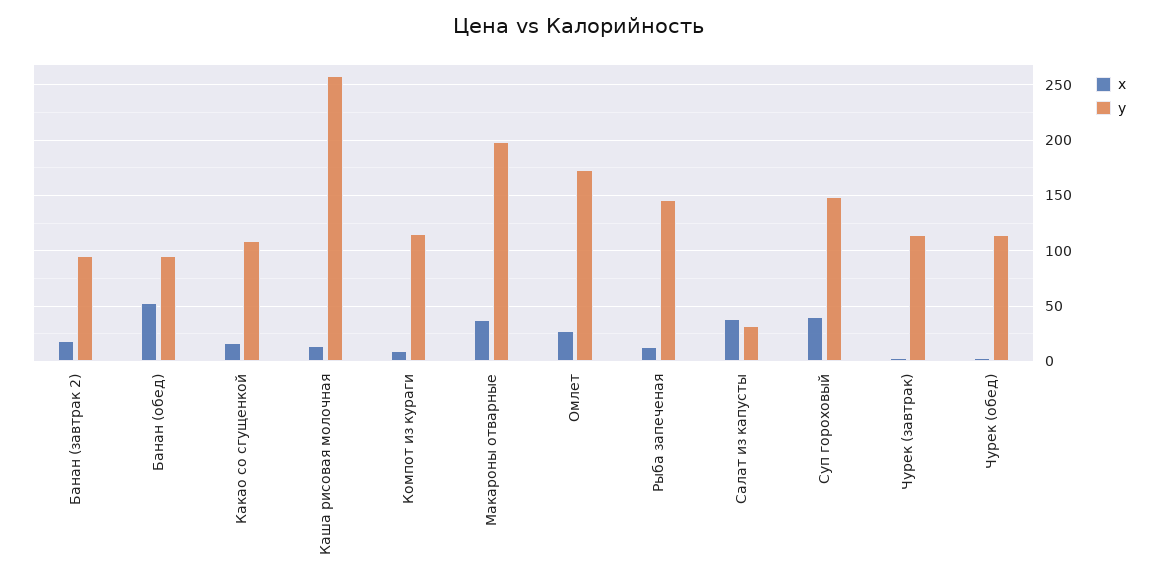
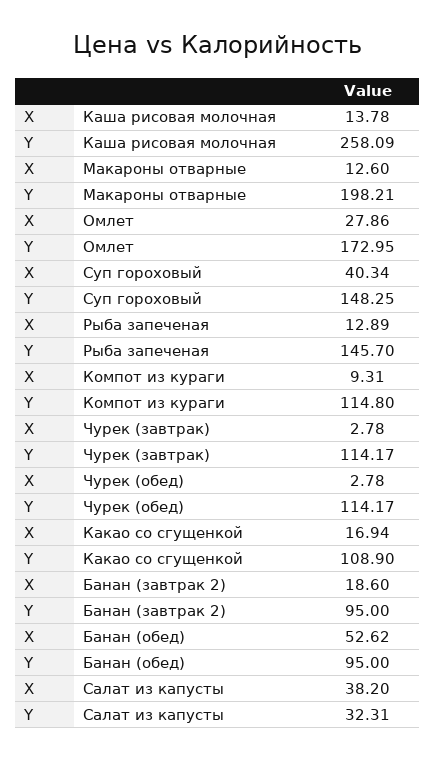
x, Макароны отварные: 40 -> 12.6

